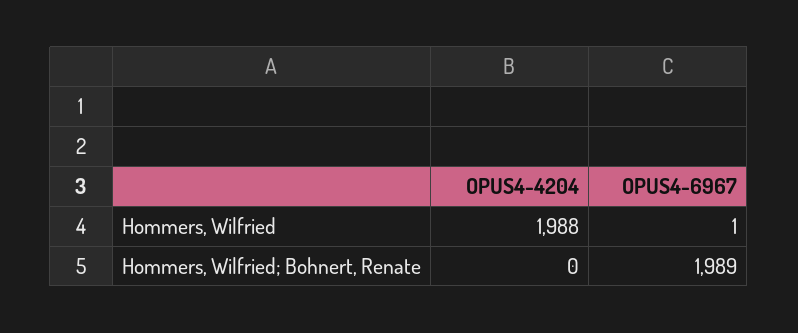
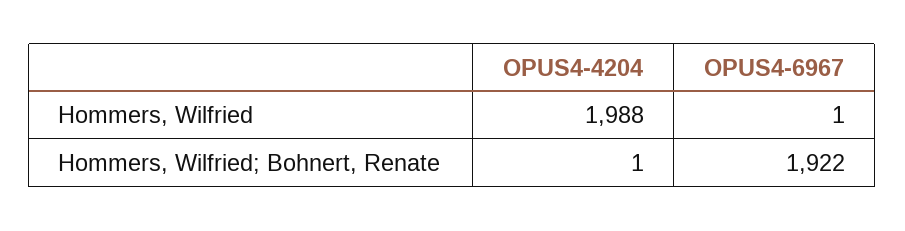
OPUS4-4204, Hommers, Wilfried; Bohnert, Renate: 0 -> 1
OPUS4-6967, Hommers, Wilfried; Bohnert, Renate: 1989 -> 1922

